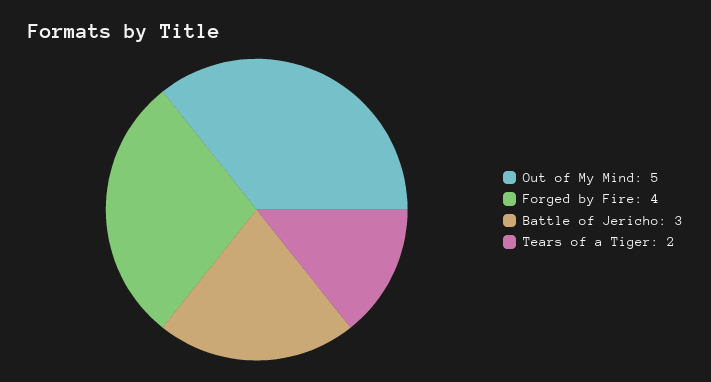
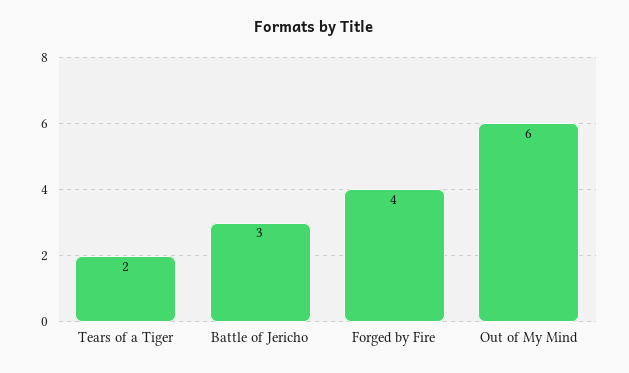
Out of My Mind: 5 -> 6

